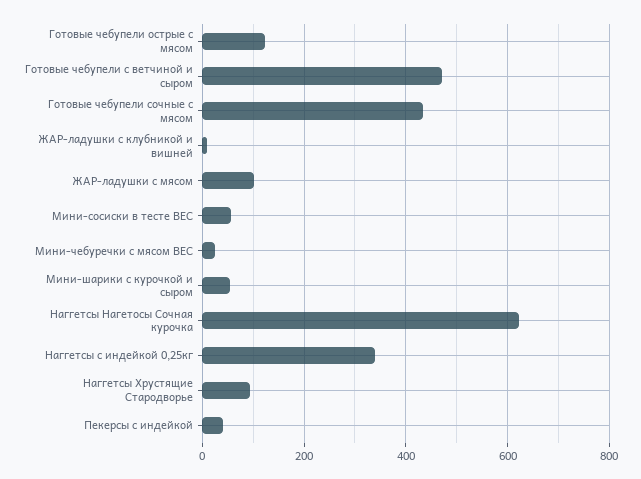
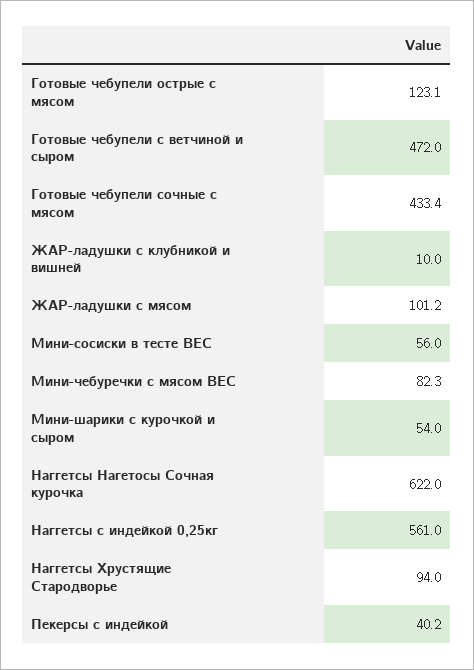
Мини-чебуречки с мясом ВЕС: 20 -> 82.3
Наггетсы с индейкой 0,25кг: 340 -> 561

